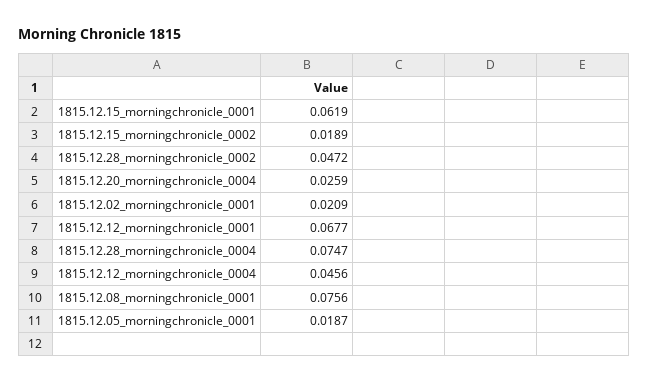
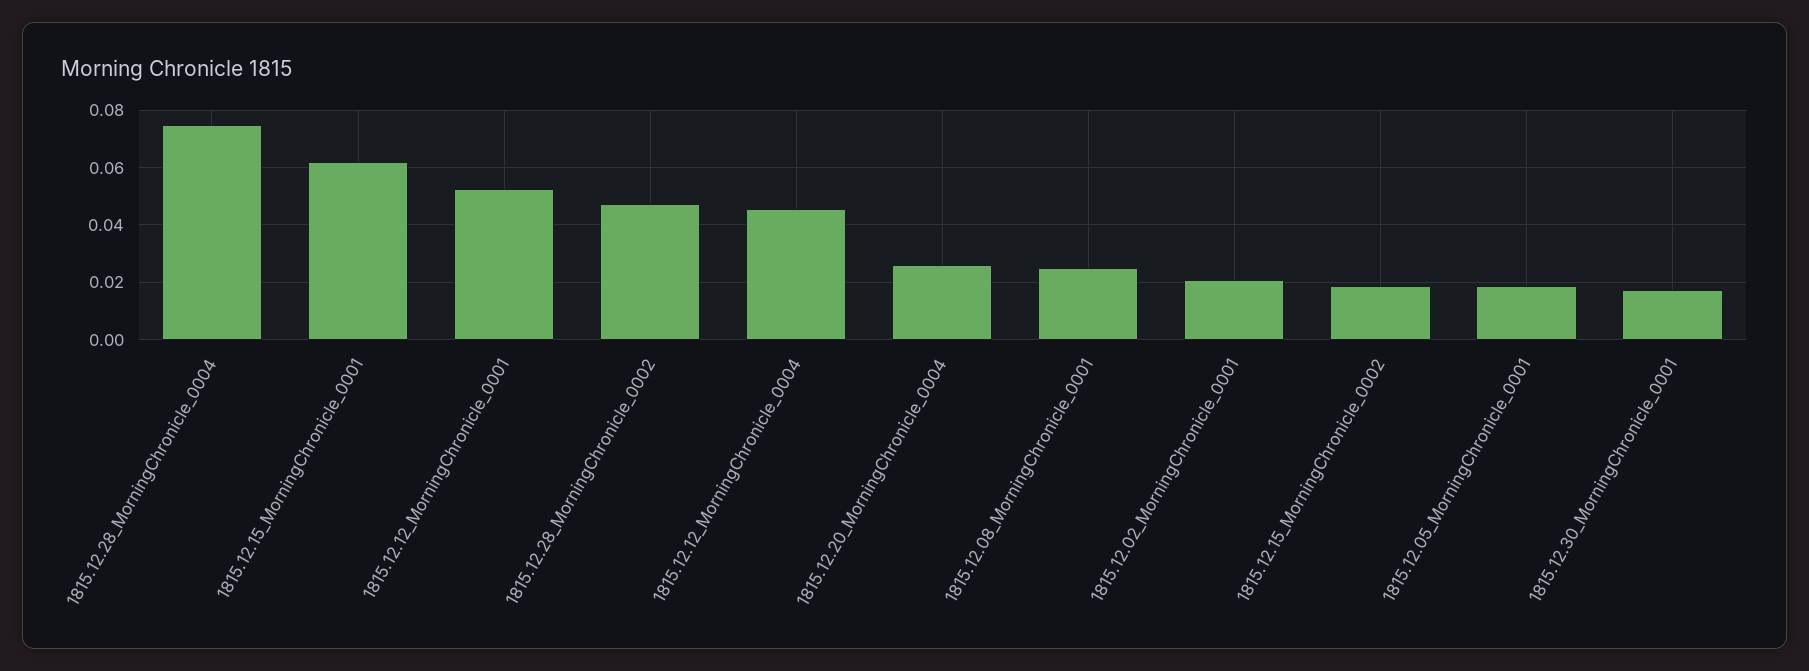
1815.12.12_morningchronicle_0001: 0.0677 -> 0.0525
1815.12.08_morningchronicle_0001: 0.0756 -> 0.025
1815.12.30_MorningChronicle_0001: none -> 0.0175

